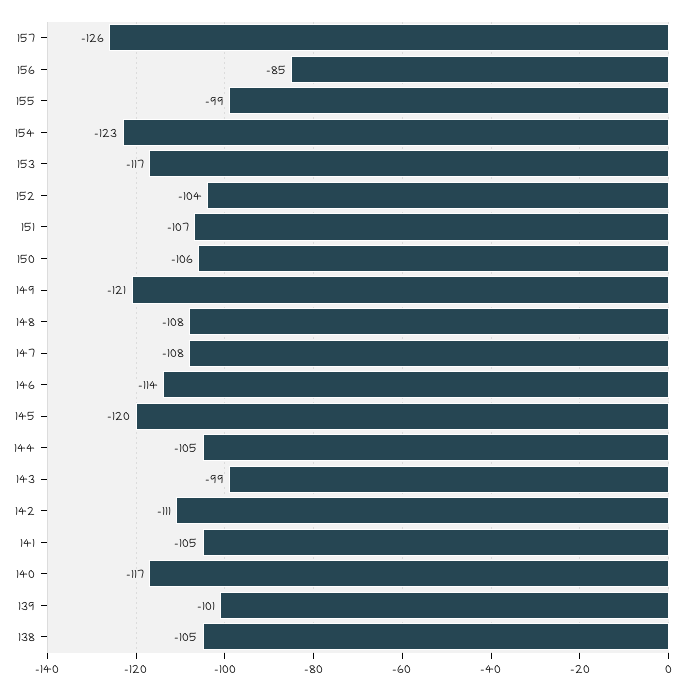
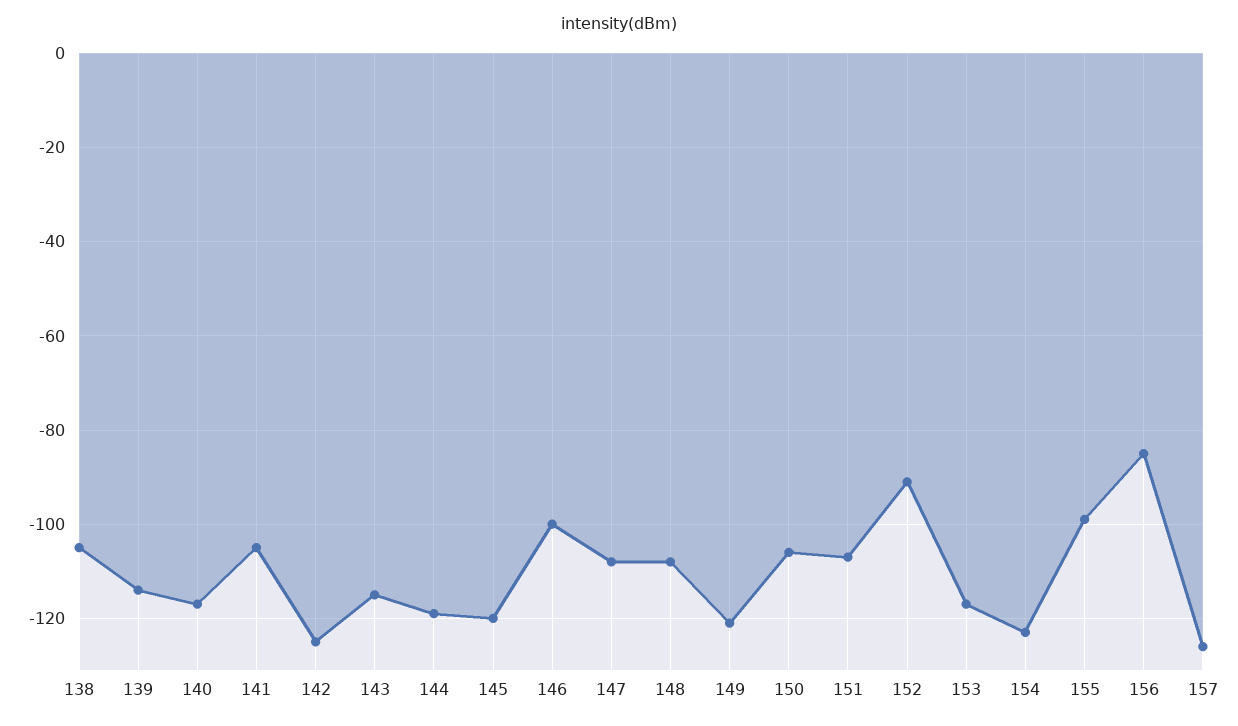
152: -104 -> -90
146: -114 -> -100
144: -105 -> -120
143: -99 -> -115
142: -111 -> -125
139: -101 -> -115

